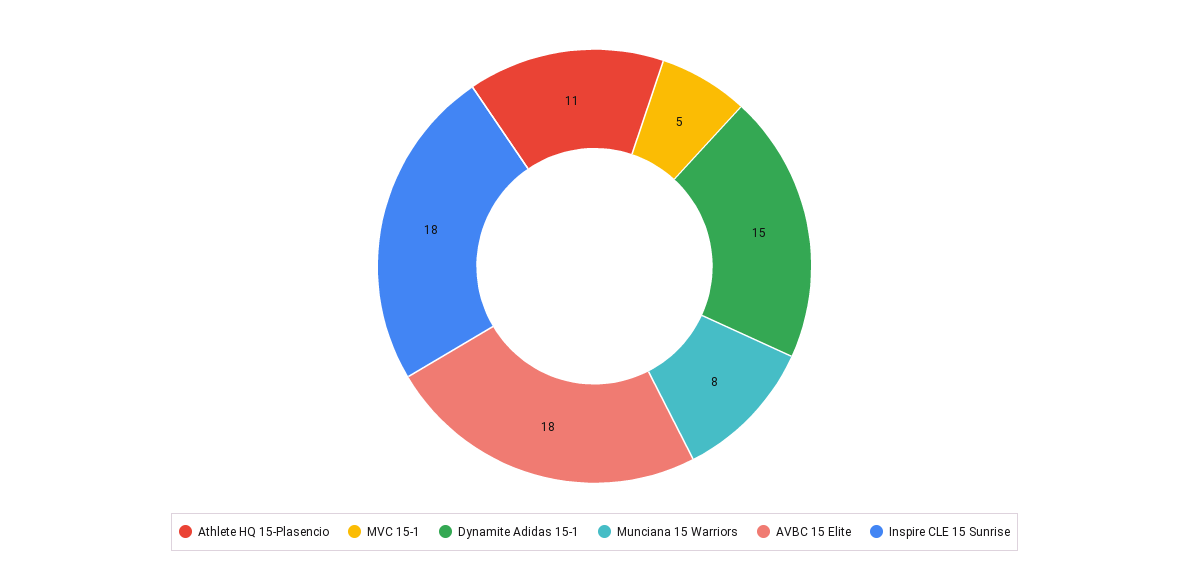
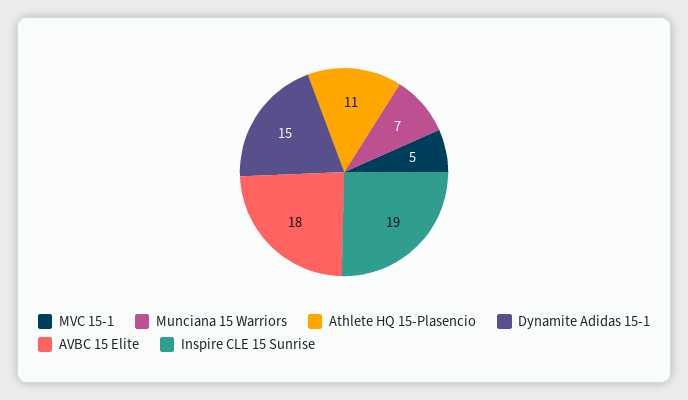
Munciana 15 Warriors: 8 -> 7
Inspire CLE 15 Sunrise: 18 -> 19

